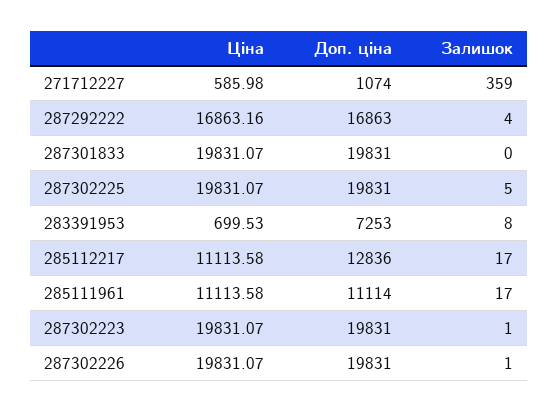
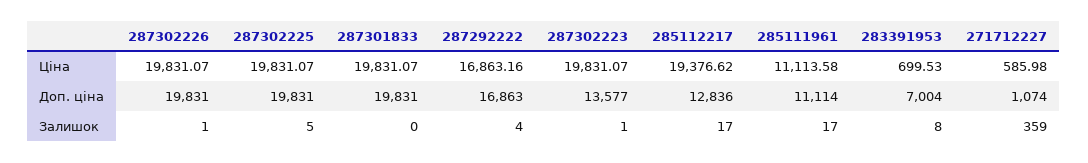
Доп. ціна, 283391953: 7253 -> 7004
Ціна, 285112217: 11113.58 -> 19376.62
Доп. ціна, 287302223: 19831 -> 13577

